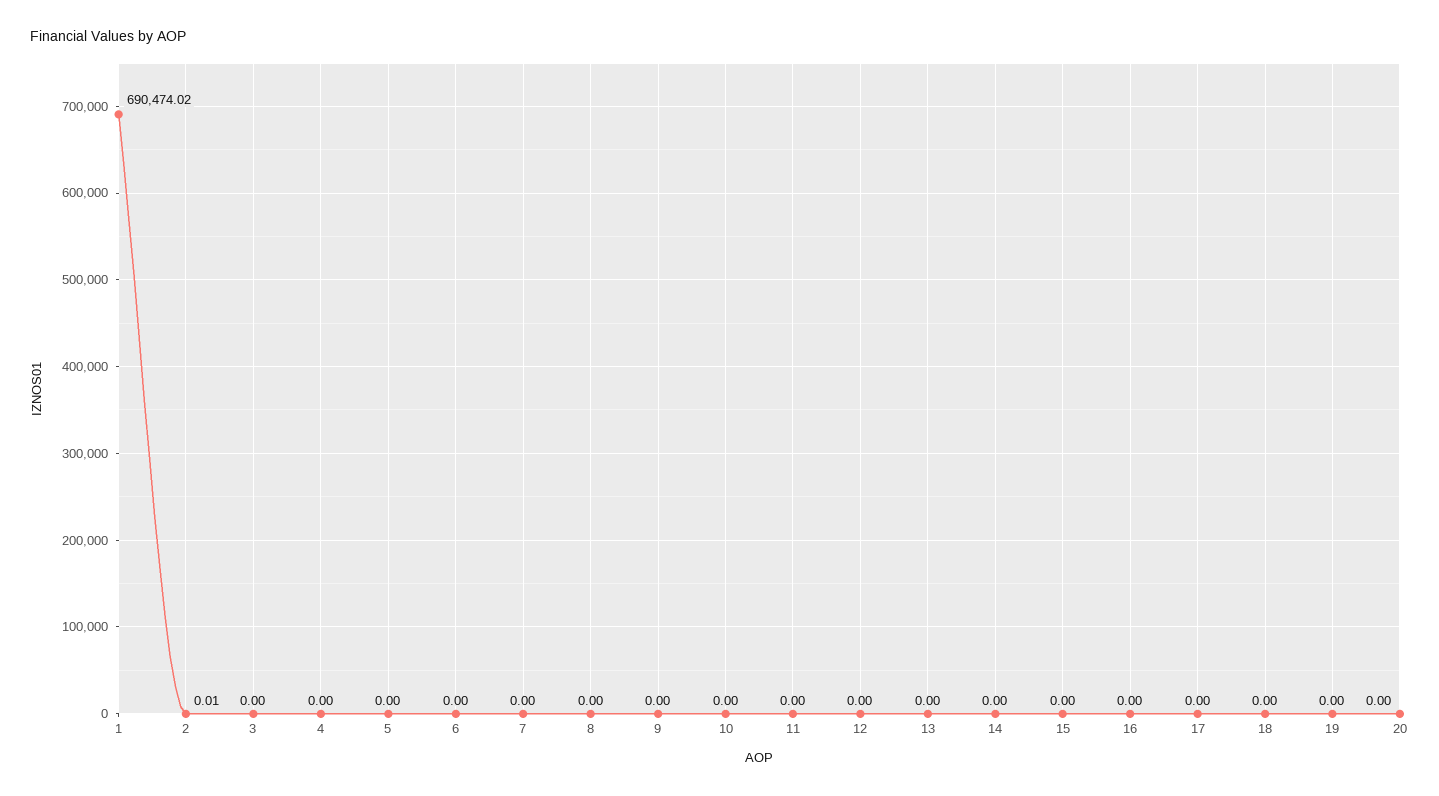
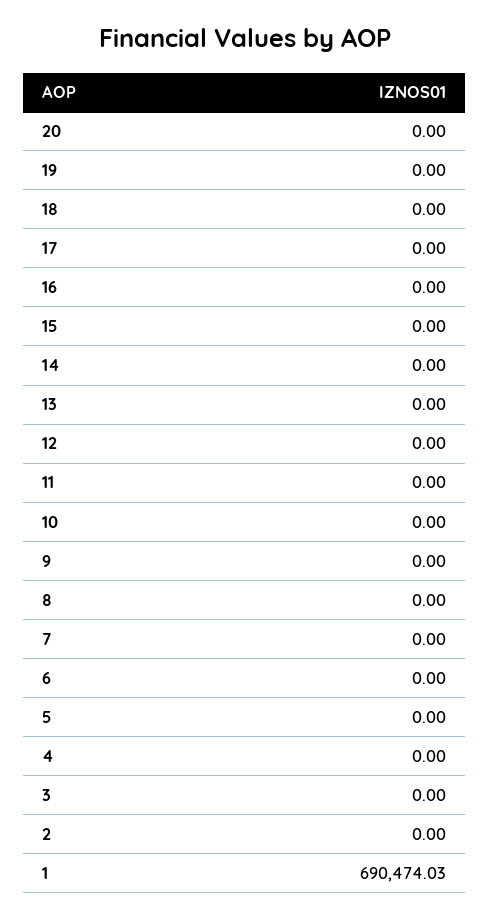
1: 690474.02 -> 690474.03
2: 0.01 -> 0

